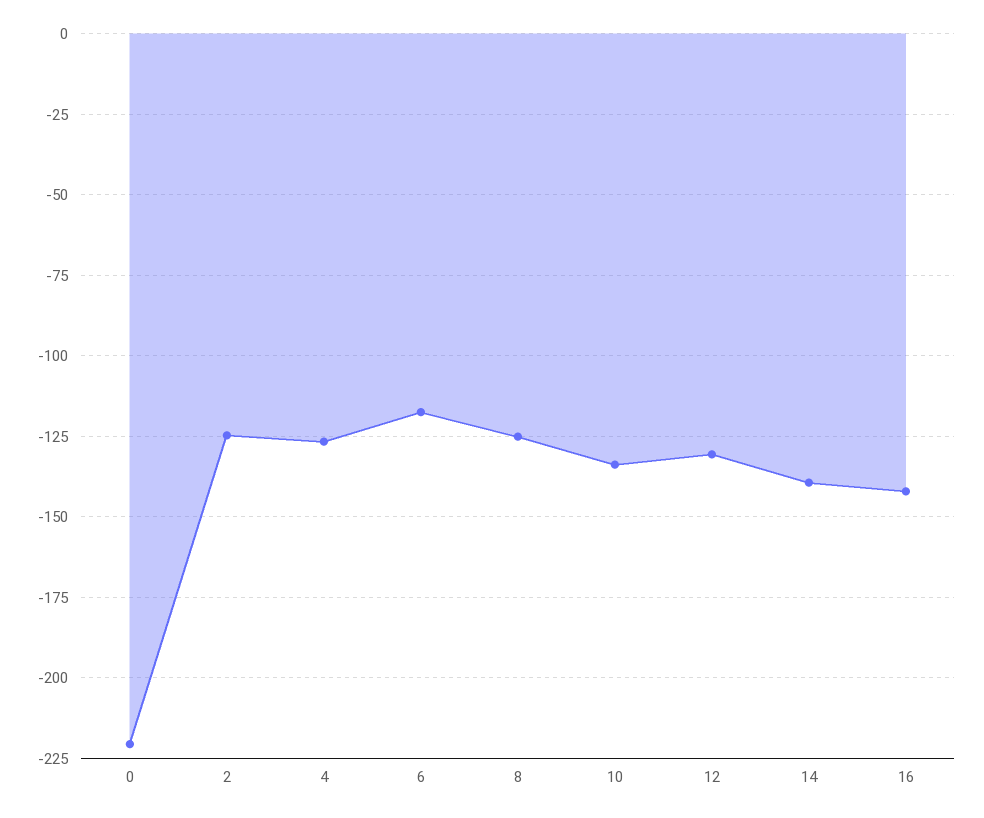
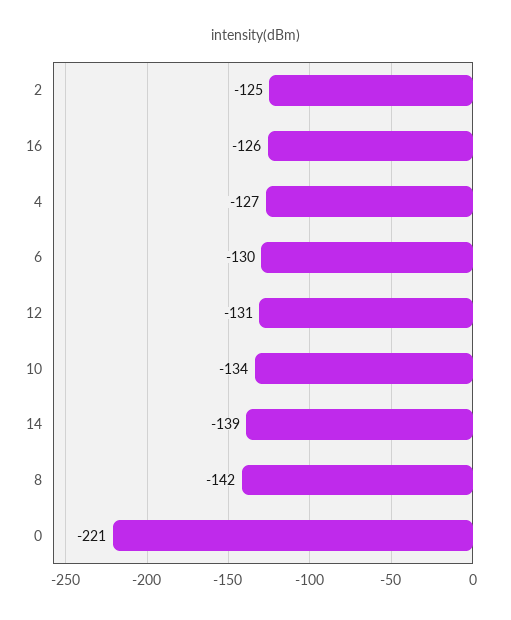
6: -117.5 -> -130
8: -125 -> -142
16: -142.5 -> -126

